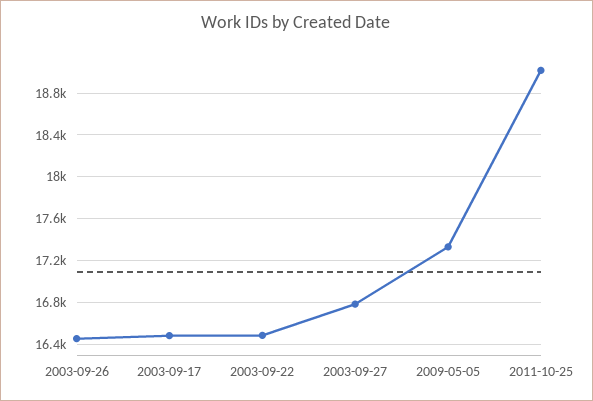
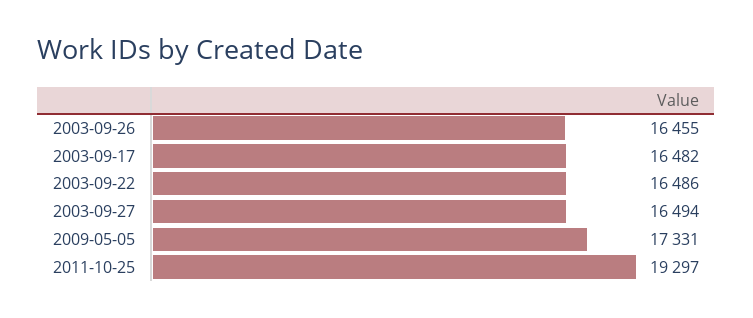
2003-09-27: 16800 -> 16494
2011-10-25: 19000 -> 19297

